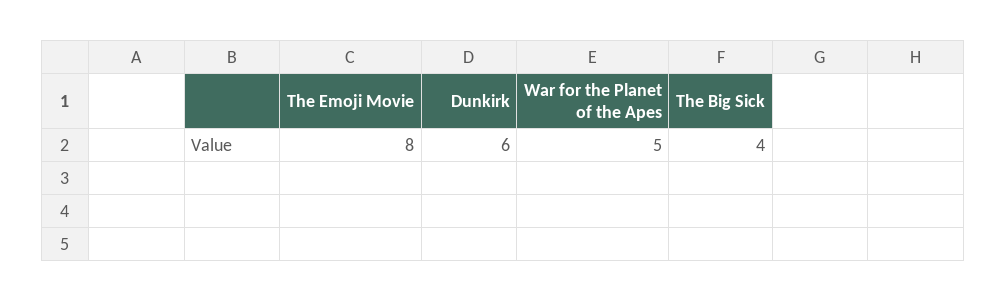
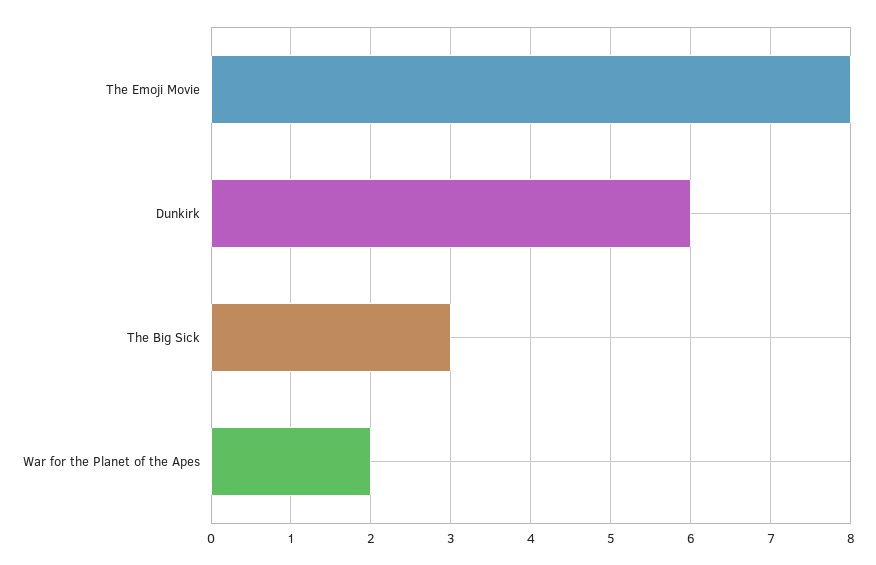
War for the Planet of the Apes: 5 -> 2
The Big Sick: 4 -> 3

